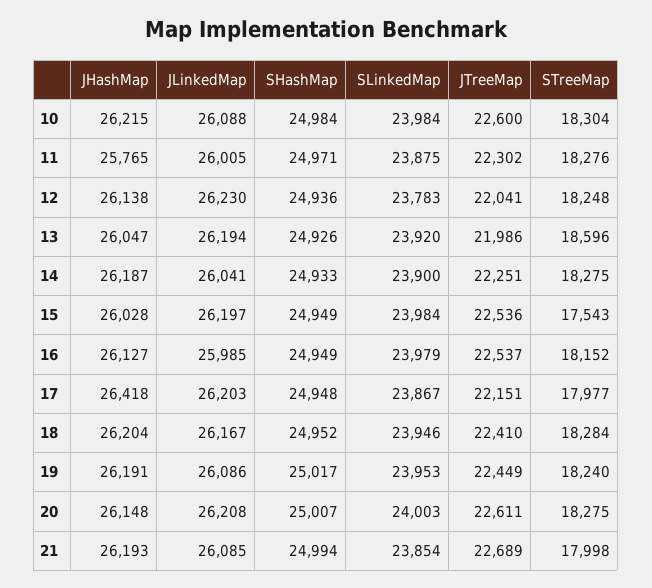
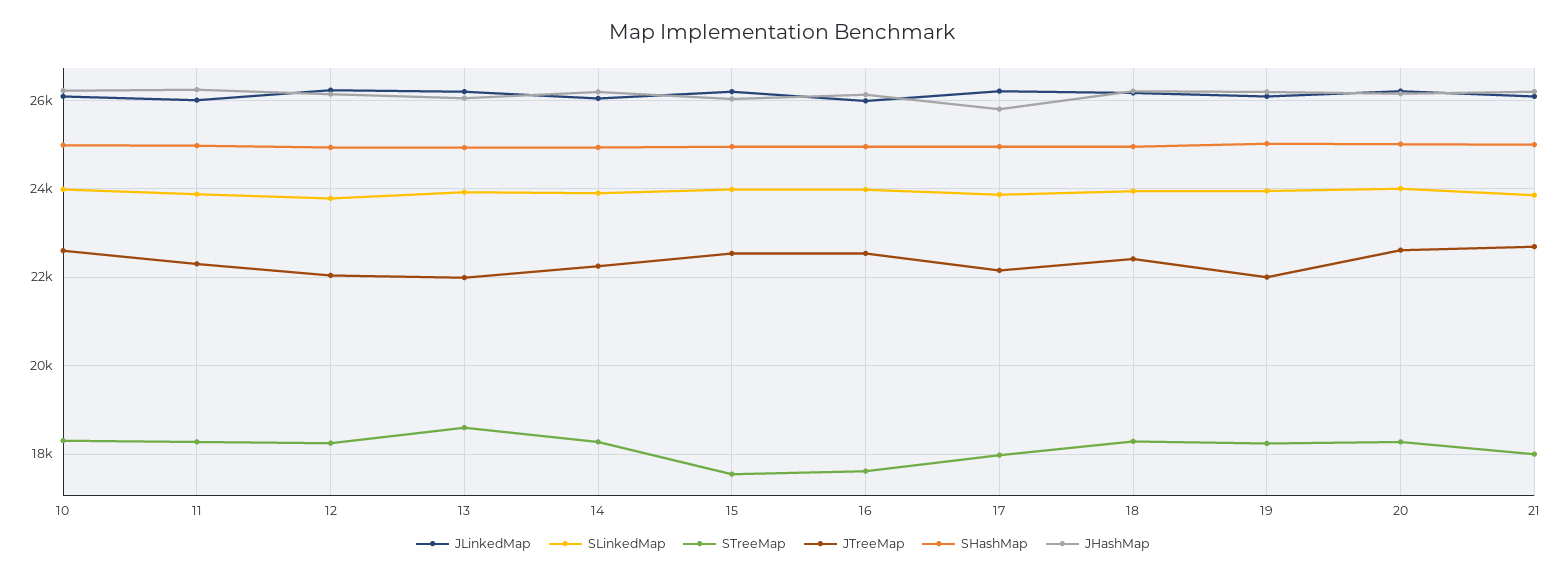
JHashMap, 11: 25765 -> 26200
STreeMap, 16: 18152 -> 17600
JHashMap, 17: 26418 -> 25800
JTreeMap, 19: 22449 -> 22000

